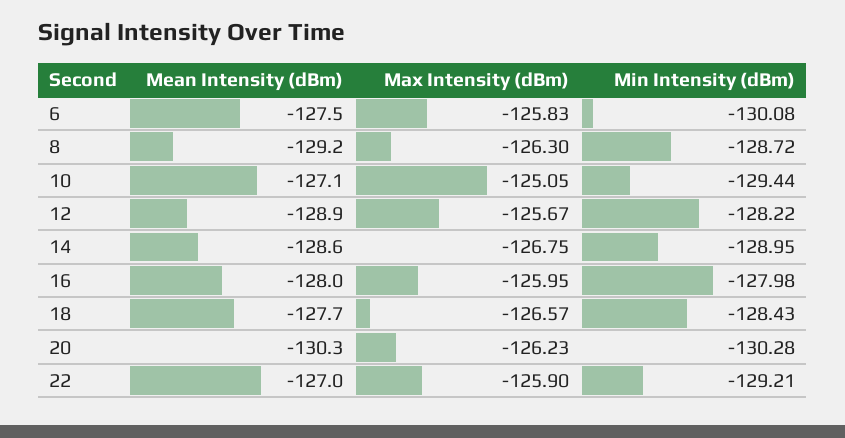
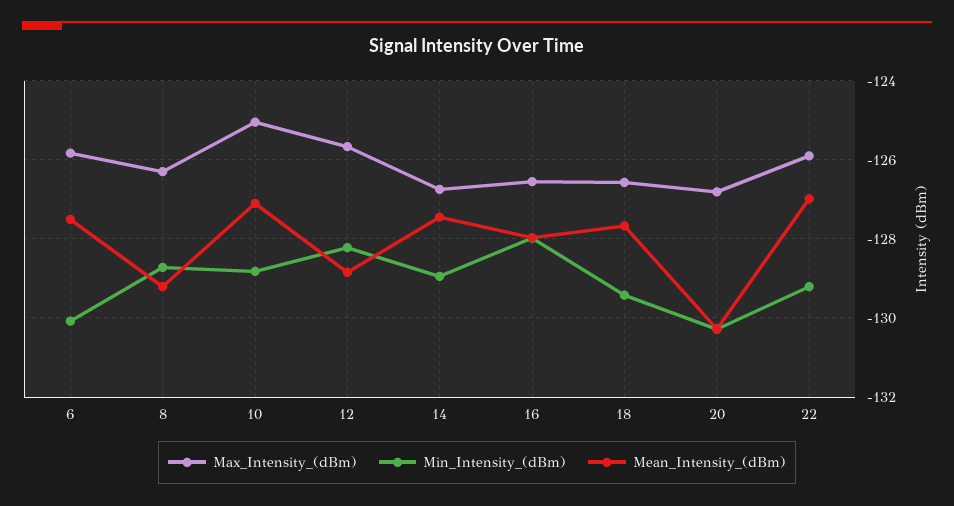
Min Intensity (dBm), 10: -129.44 -> -128.8
Mean Intensity (dBm), 14: -128.6 -> -127.4
Max Intensity (dBm), 16: -125.95 -> -126.6
Min Intensity (dBm), 18: -128.43 -> -129.4
Max Intensity (dBm), 20: -126.23 -> -126.8

